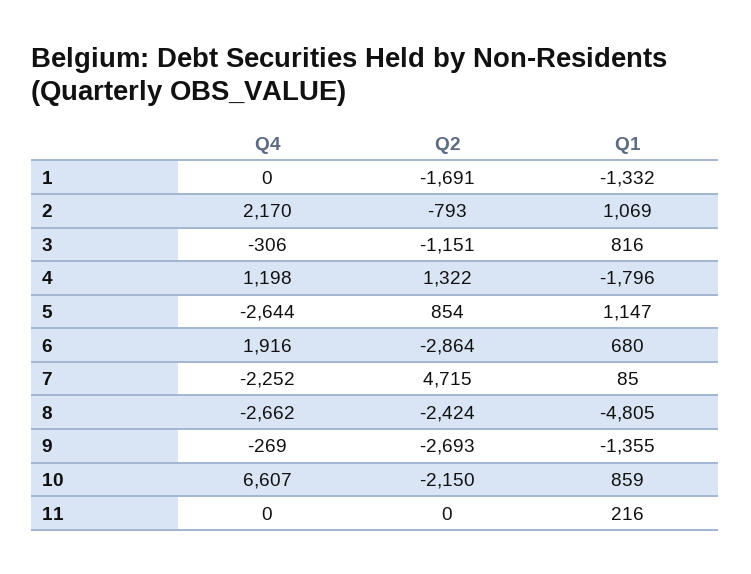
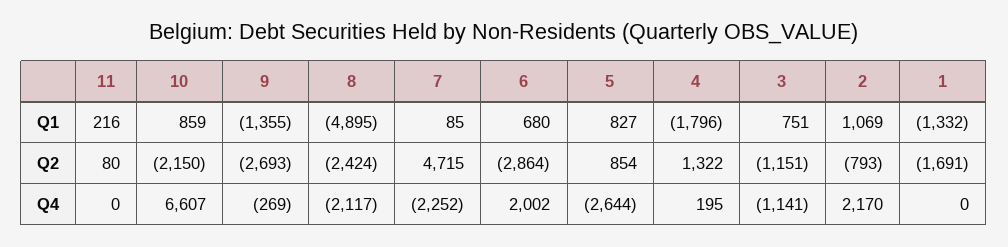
Q4, 3: -306 -> -1141
Q1, 3: 816 -> 751
Q4, 4: 1198 -> 195
Q1, 5: 1147 -> 827
Q4, 6: 1916 -> 2002
Q4, 8: -2662 -> -2117
Q1, 8: -4805 -> -4895
Q2, 11: 0 -> 80

